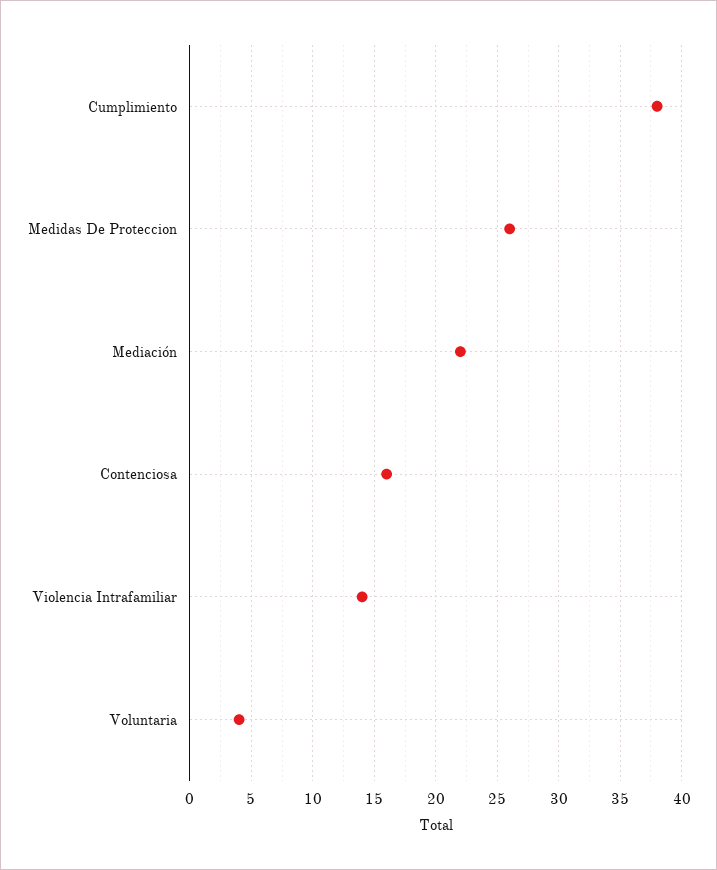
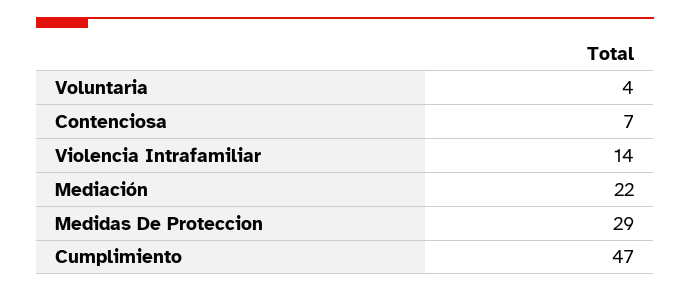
Cumplimiento: 38 -> 47
Medidas De Proteccion: 26 -> 29
Contenciosa: 16 -> 7

